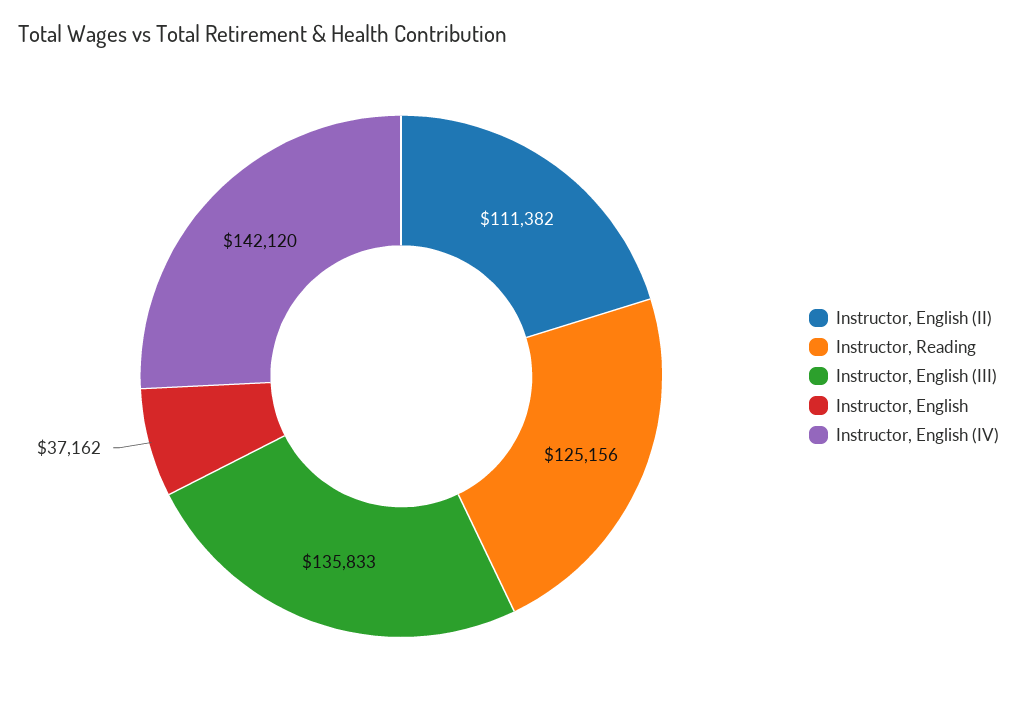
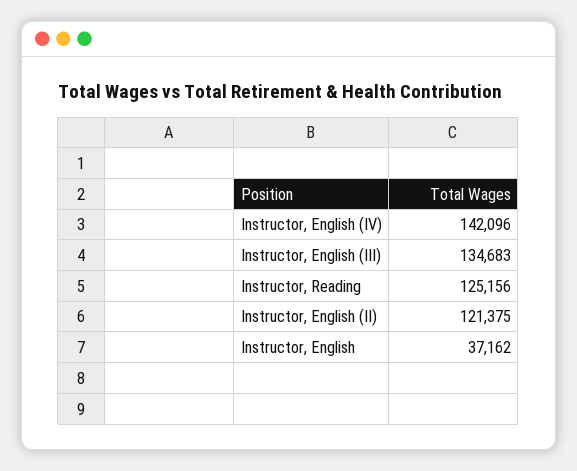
Instructor, English (II): 111382 -> 121375
Instructor, English (III): 135833 -> 134683
Instructor, English (IV): 142120 -> 142096

